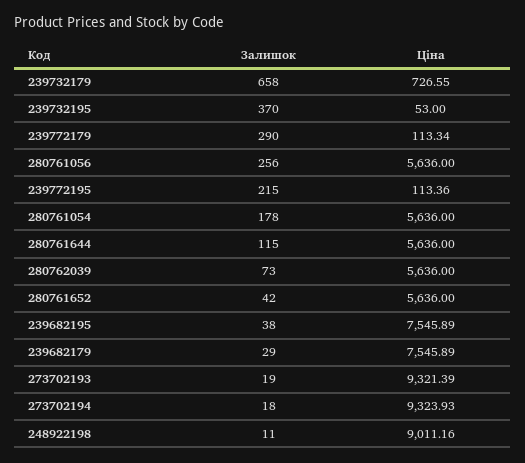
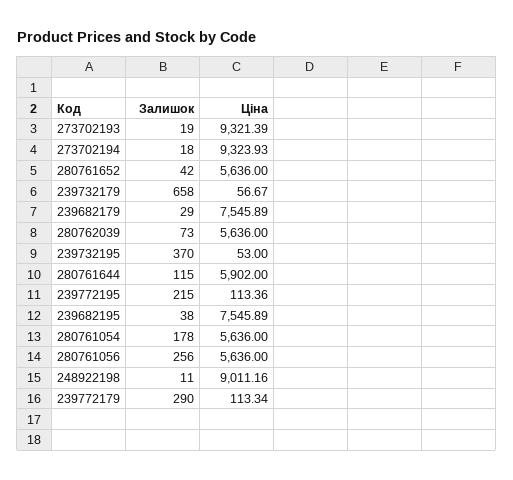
Ціна, 239732179: 726.55 -> 56.67
Ціна, 280761644: 5636 -> 5902

